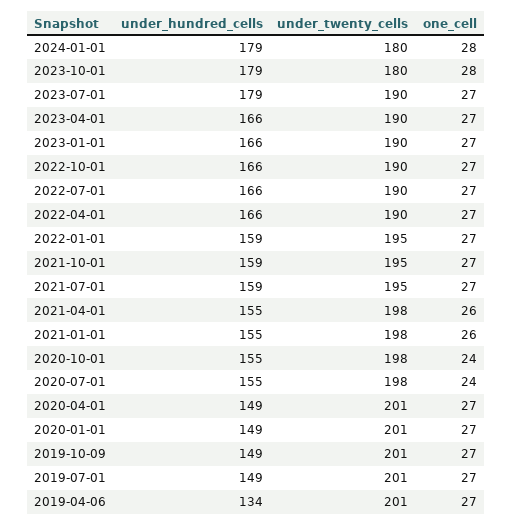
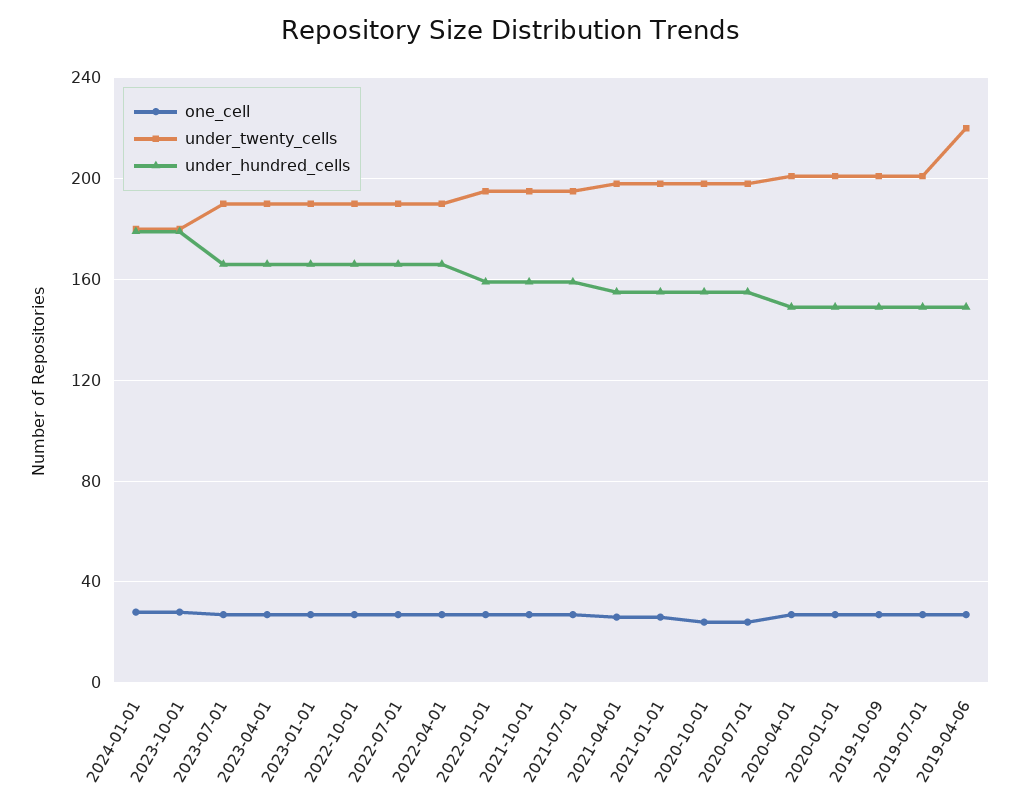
under_hundred_cells, 2023-07-01: 179 -> 165
under_hundred_cells, 2019-04-06: 134 -> 150
under_twenty_cells, 2019-04-06: 201 -> 220

